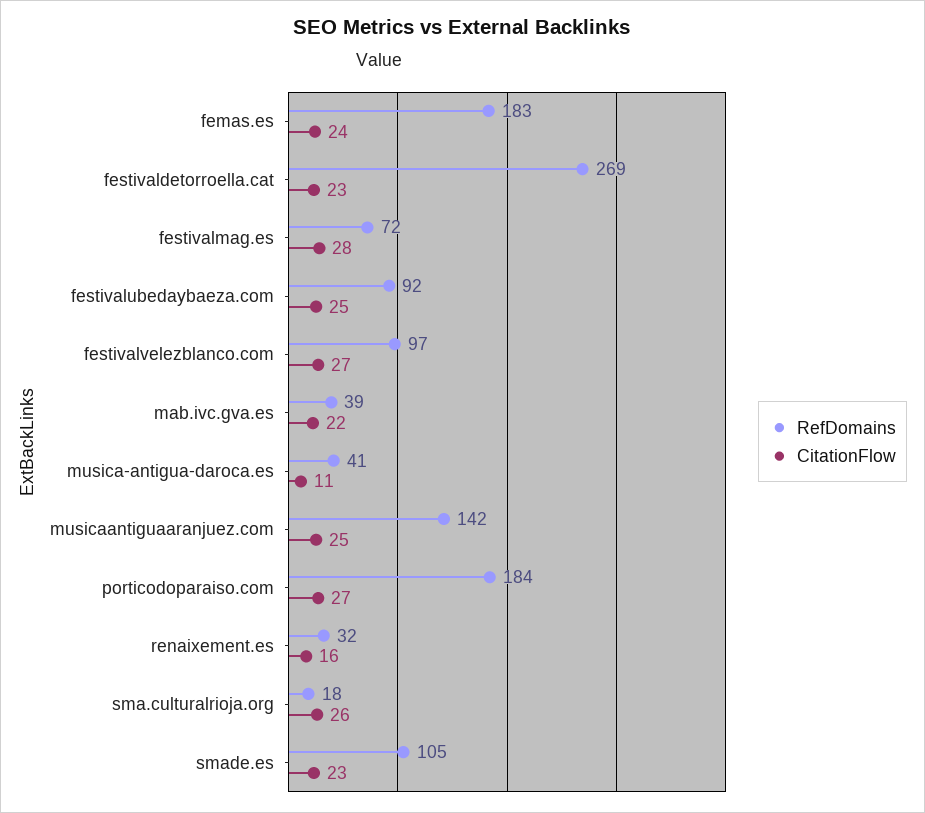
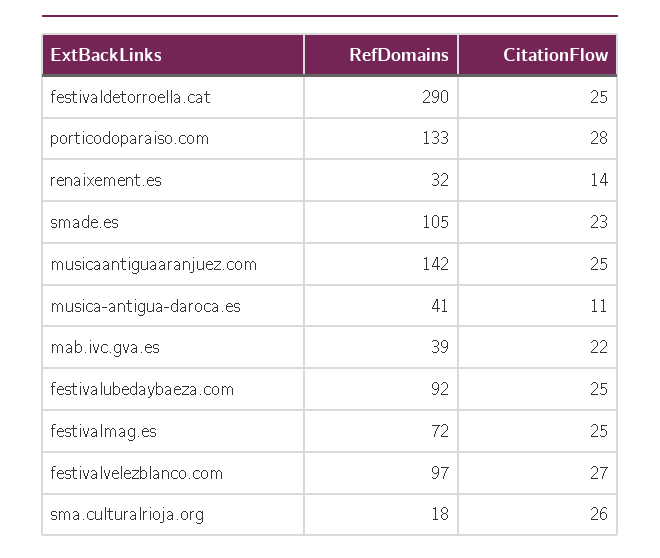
RefDomains, femas.es: 183 -> none
CitationFlow, femas.es: 24 -> none
RefDomains, festivaldetorroella.cat: 269 -> 290
CitationFlow, festivaldetorroella.cat: 23 -> 25
CitationFlow, festivalmag.es: 28 -> 25
RefDomains, porticodoparaiso.com: 184 -> 133
CitationFlow, porticodoparaiso.com: 27 -> 28
CitationFlow, renaixement.es: 16 -> 14

